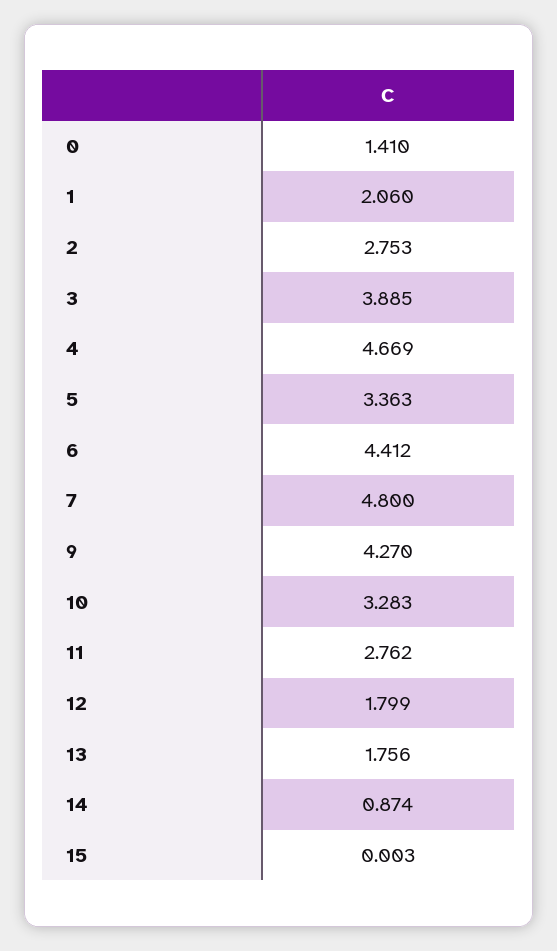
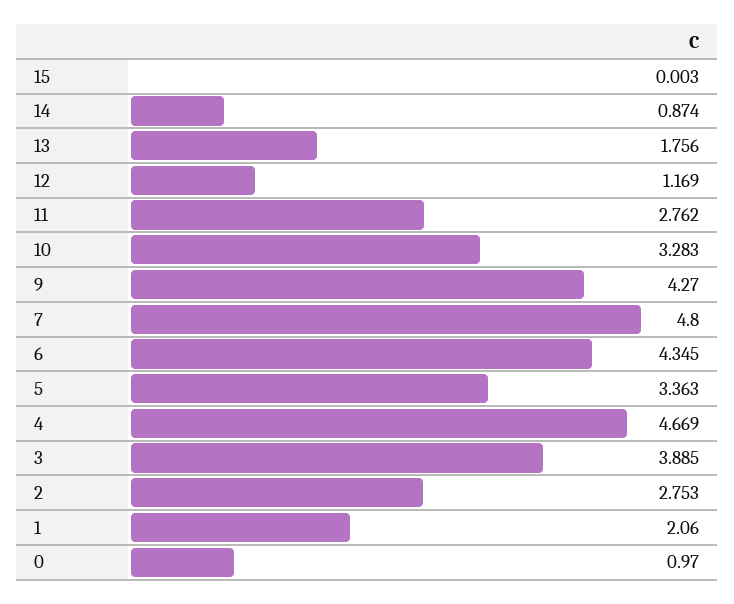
0: 1.41 -> 0.97
6: 4.412 -> 4.345
12: 1.799 -> 1.169

